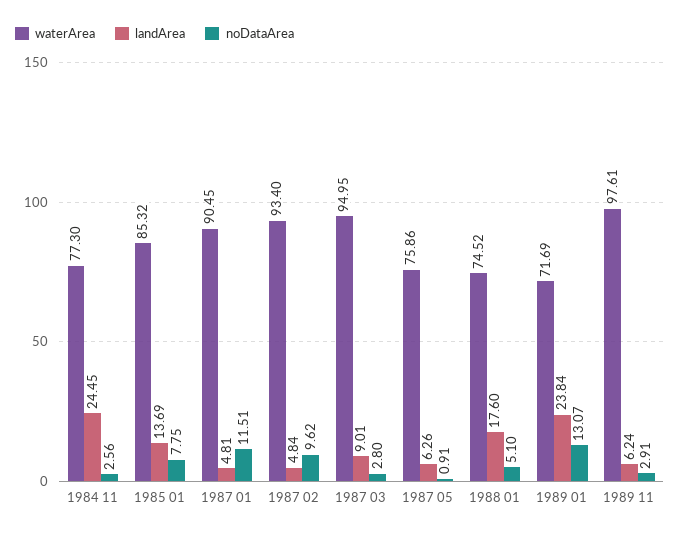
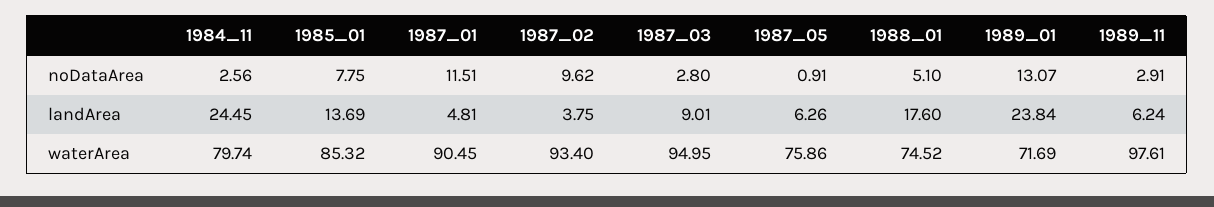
waterArea, 1984 11: 77.3 -> 79.74
landArea, 1987 02: 4.84 -> 3.75

